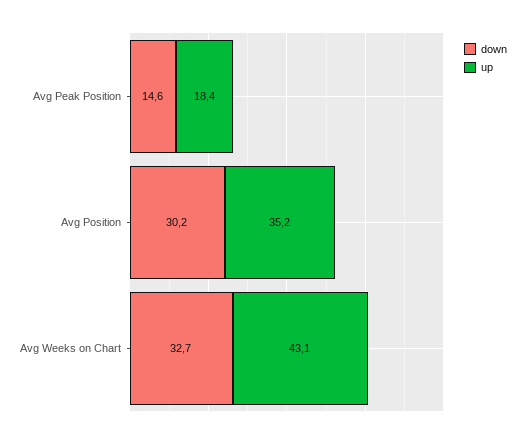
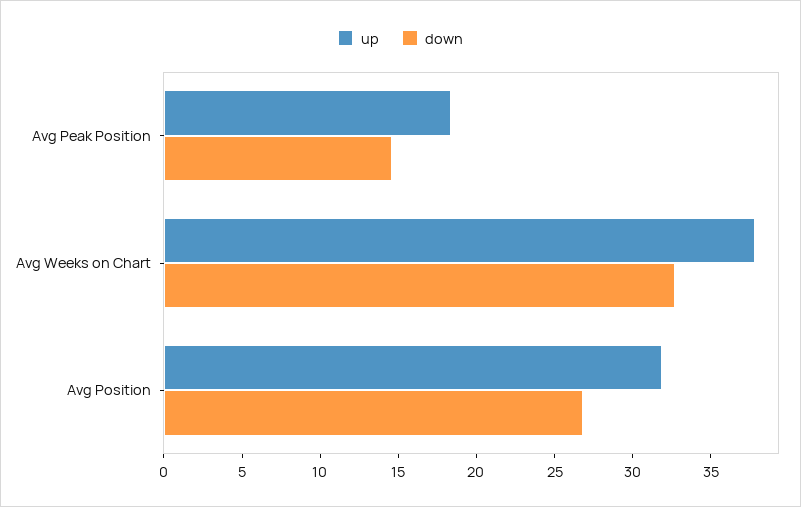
down, Avg Position: 30.2 -> 27
up, Avg Position: 35.2 -> 32
up, Avg Weeks on Chart: 43.1 -> 38

